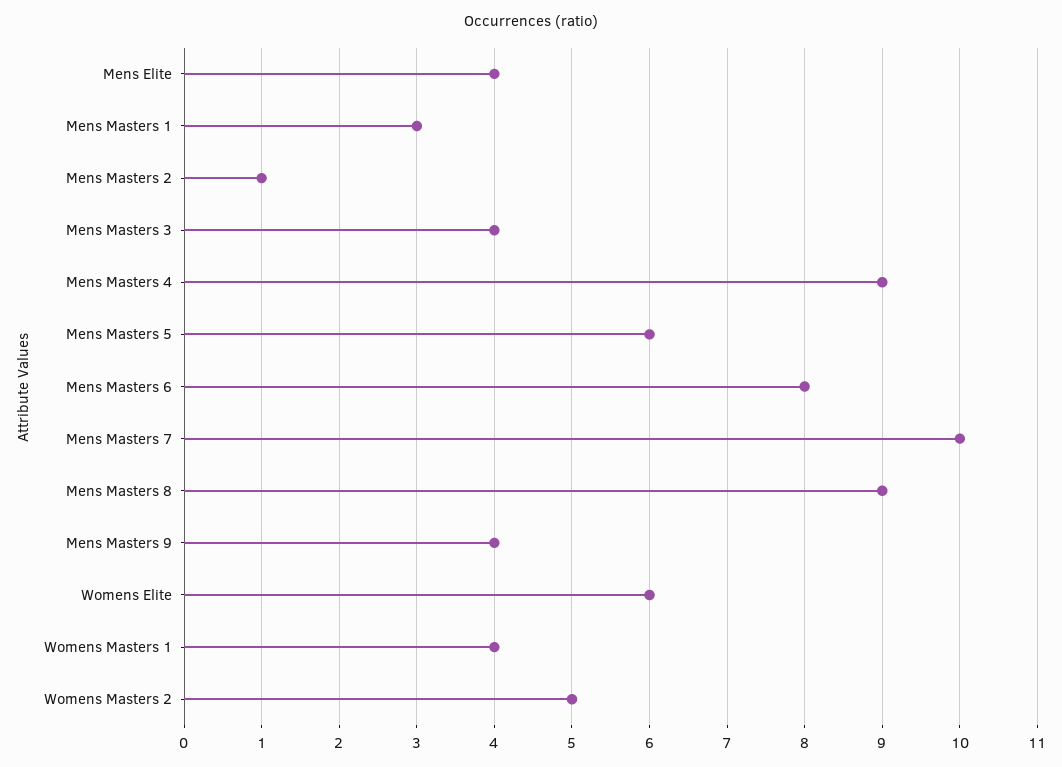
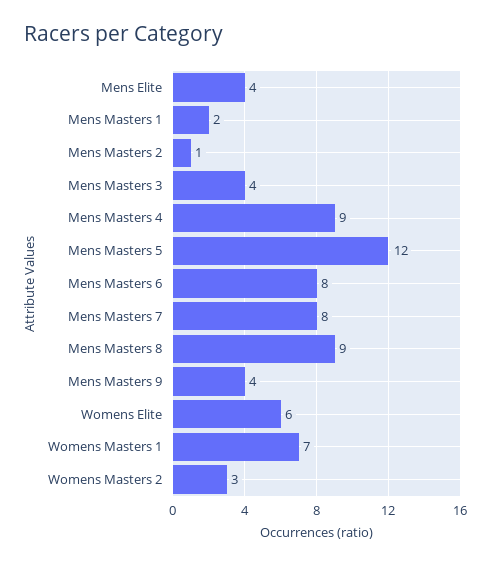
Mens Masters 1: 3 -> 2
Mens Masters 5: 6 -> 12
Mens Masters 7: 10 -> 8
Womens Masters 1: 4 -> 7
Womens Masters 2: 5 -> 3

